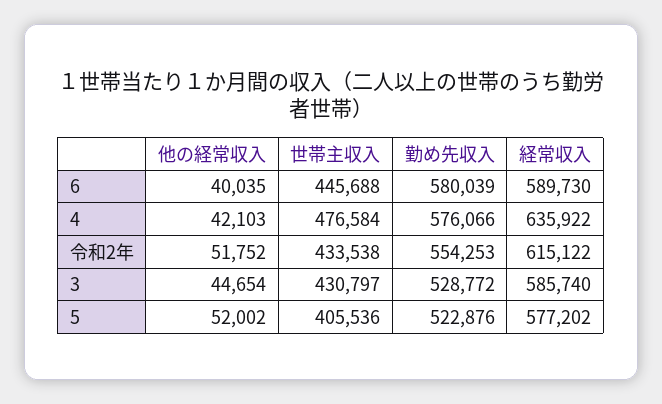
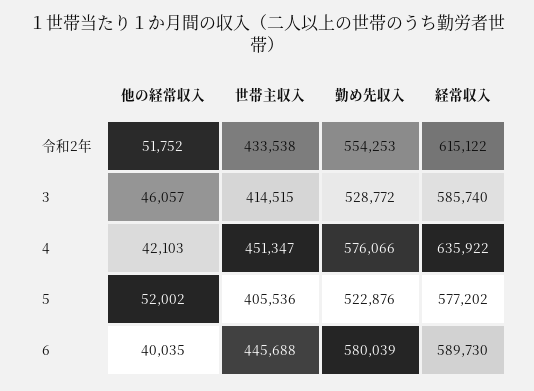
世帯主収入, 4: 476584 -> 451347
他の経常収入, 3: 44654 -> 46057
世帯主収入, 3: 430797 -> 414515

